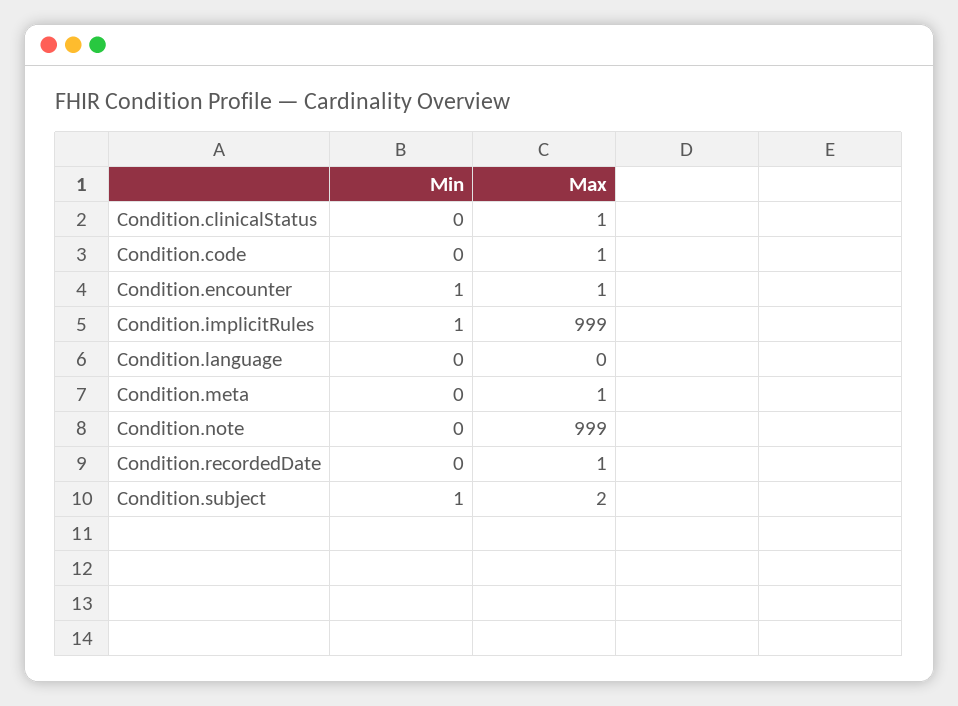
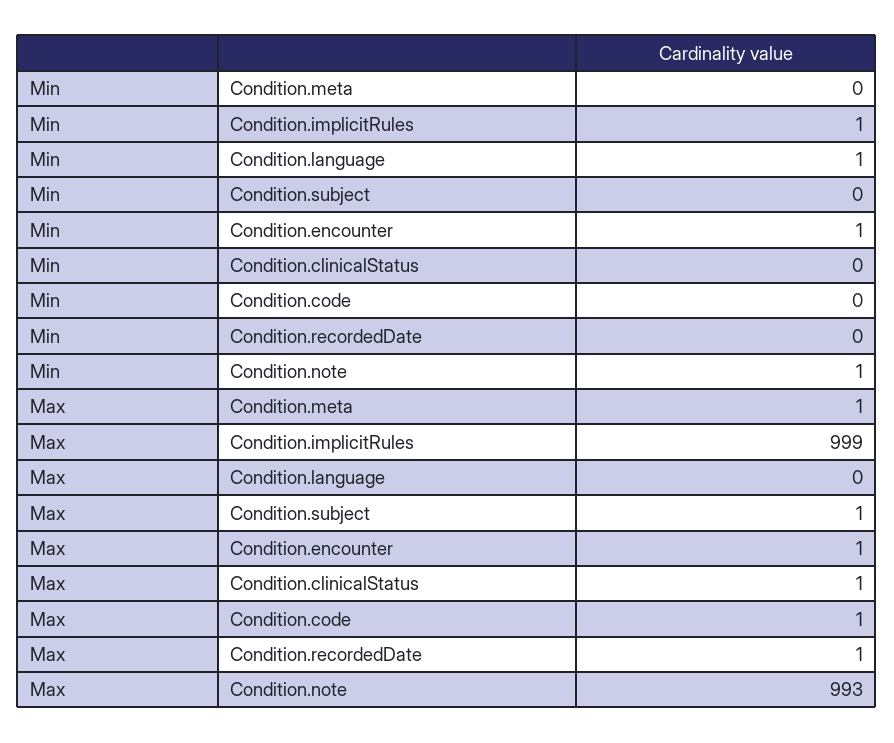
Min, Condition.language: 0 -> 1
Min, Condition.note: 0 -> 1
Max, Condition.note: 999 -> 993
Min, Condition.subject: 1 -> 0
Max, Condition.subject: 2 -> 1

